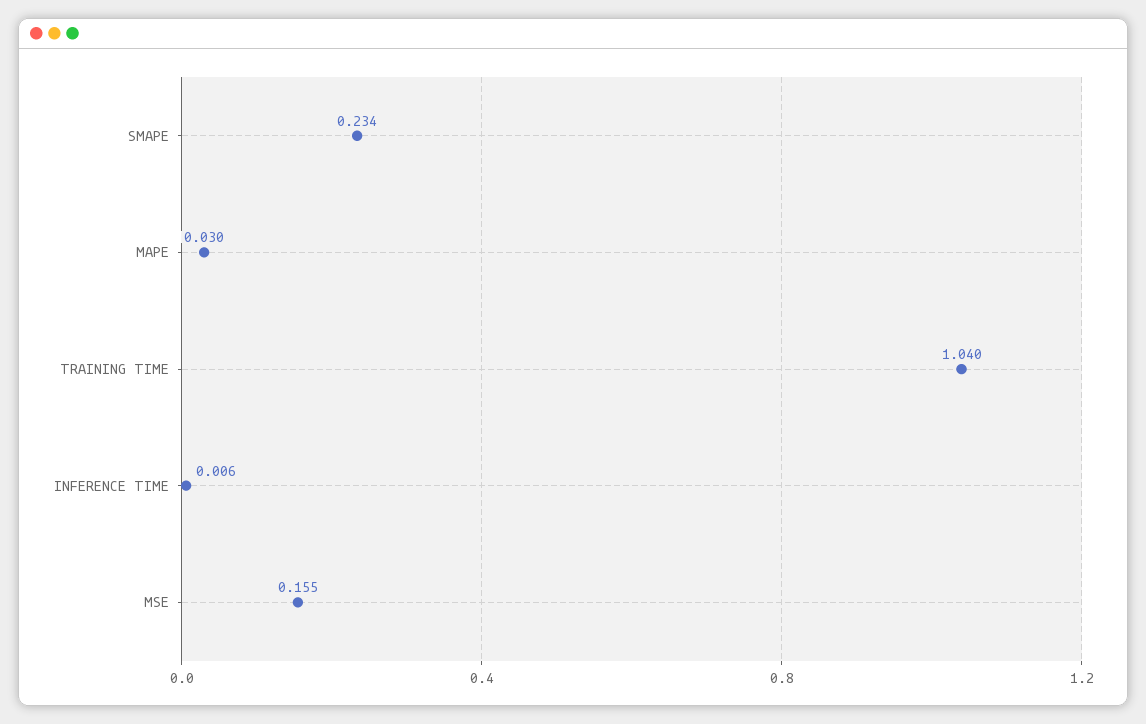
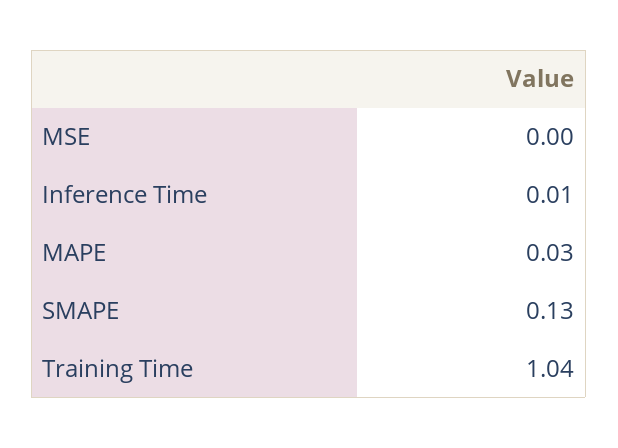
SMAPE: 0.234 -> 0.13
MSE: 0.155 -> 0

